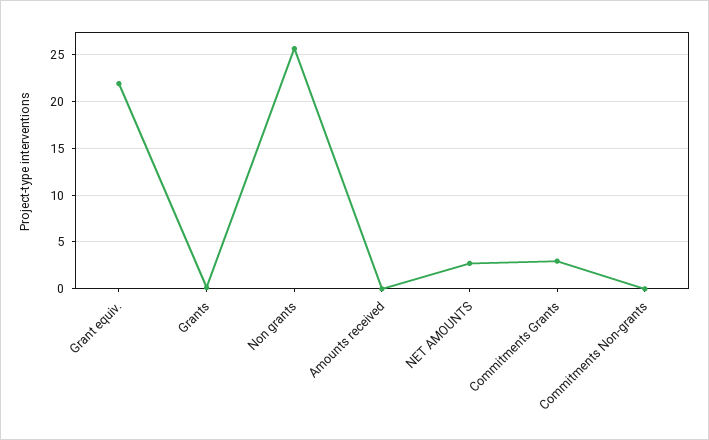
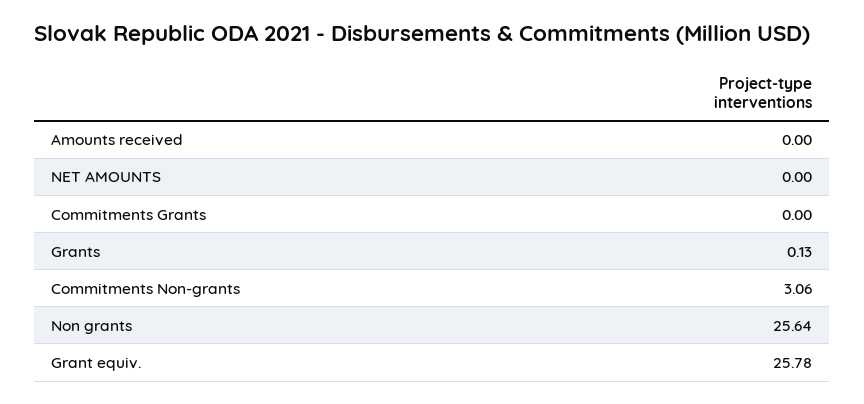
Grant equiv.: 22 -> 25.78
NET AMOUNTS: 3 -> 0
Commitments Grants: 3 -> 0
Commitments Non-grants: 0 -> 3.06

